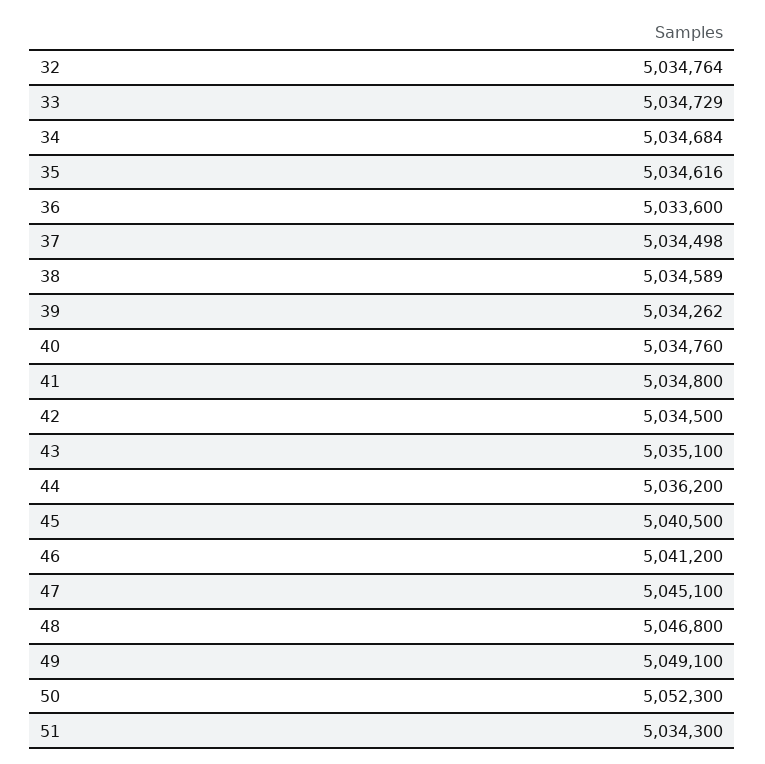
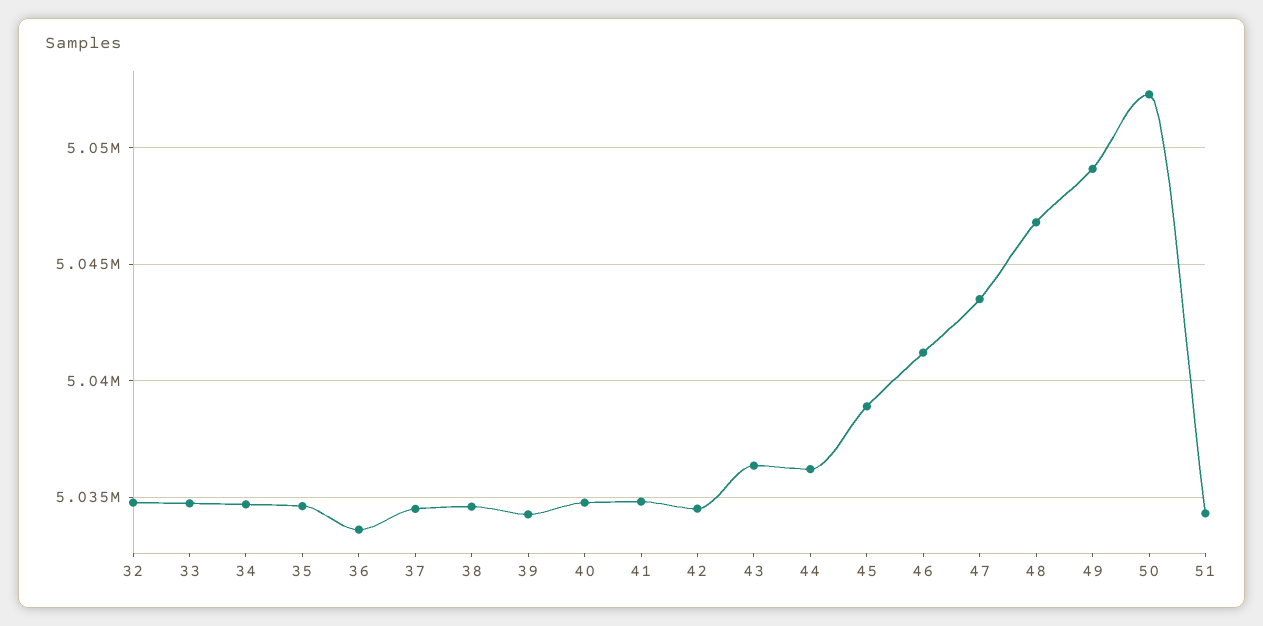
43: 5035100 -> 5036500
45: 5040500 -> 5039000
47: 5045100 -> 5043500

